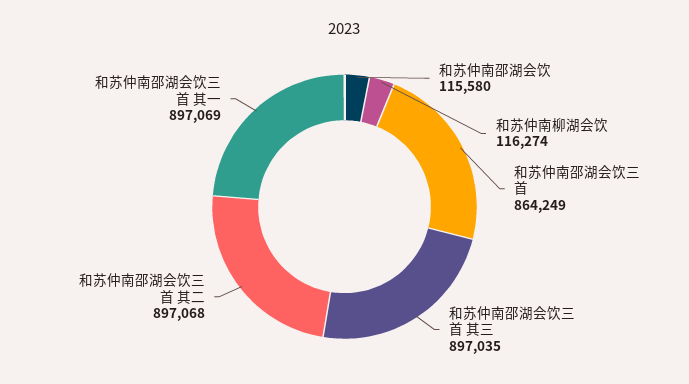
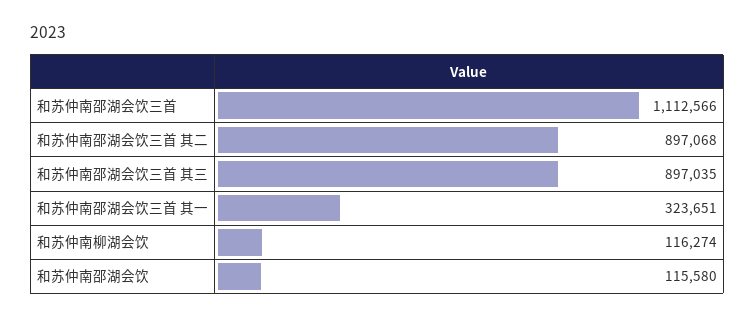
和苏仲南邵湖会饮三首: 864249 -> 1112566
和苏仲南邵湖会饮三首 其一: 897069 -> 323651

